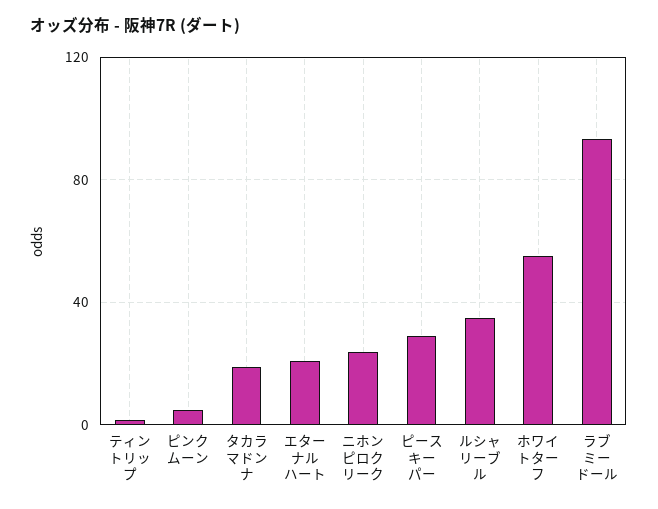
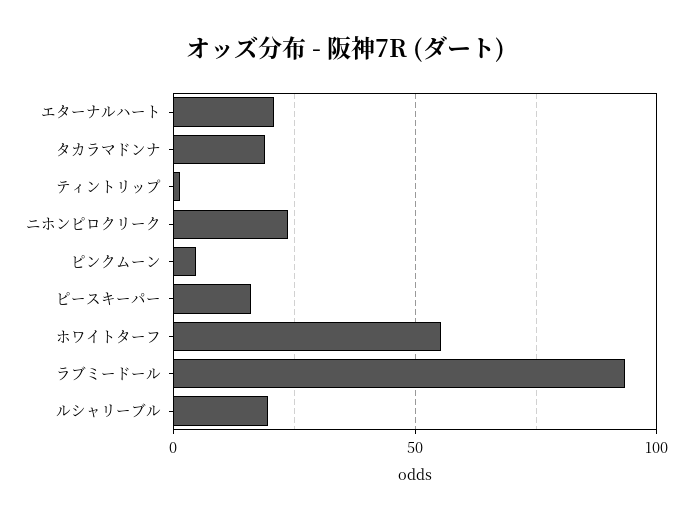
ピースキーパー: 30 -> 15
ルシャリーブル: 35 -> 20

